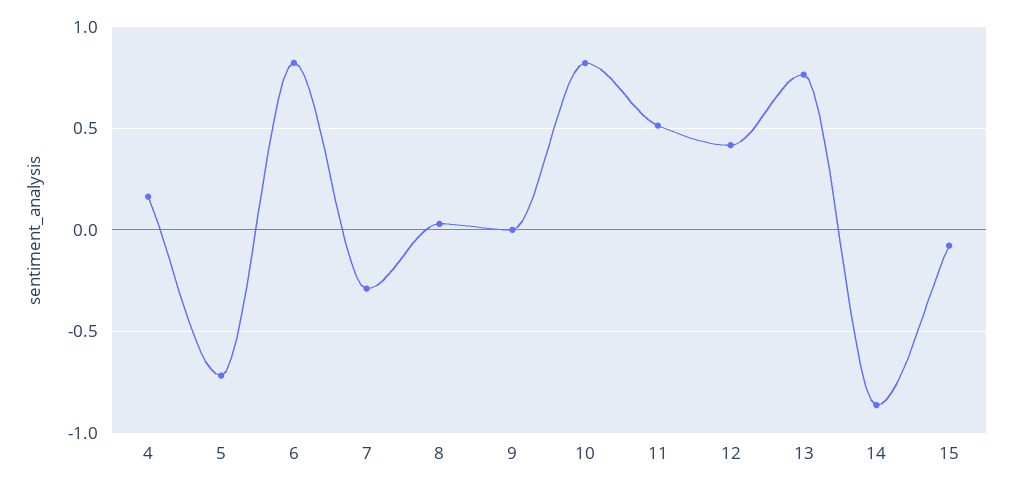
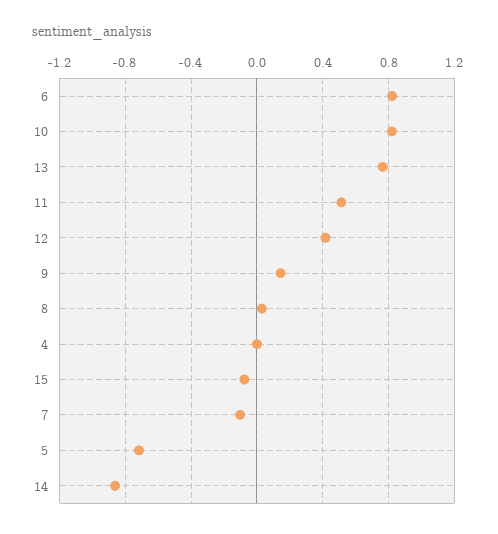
4: 0.15 -> 0
7: -0.3 -> -0.1
9: 0 -> 0.15

